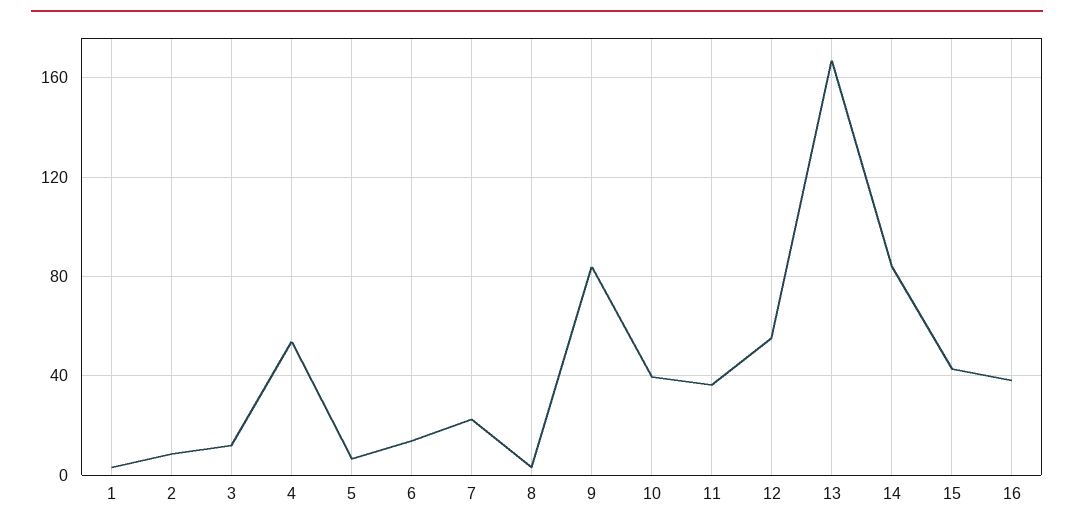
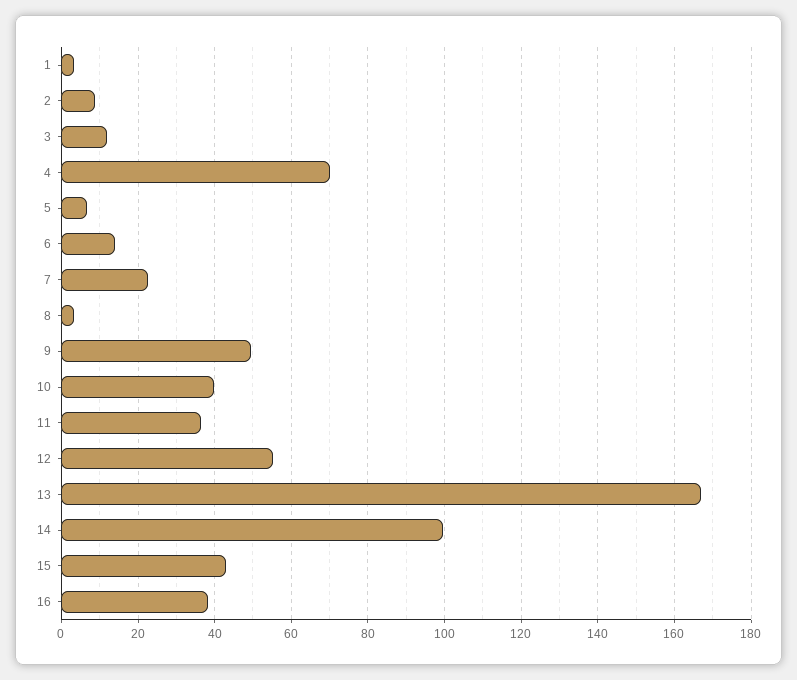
4: 55 -> 70
9: 85 -> 50
14: 85 -> 100

